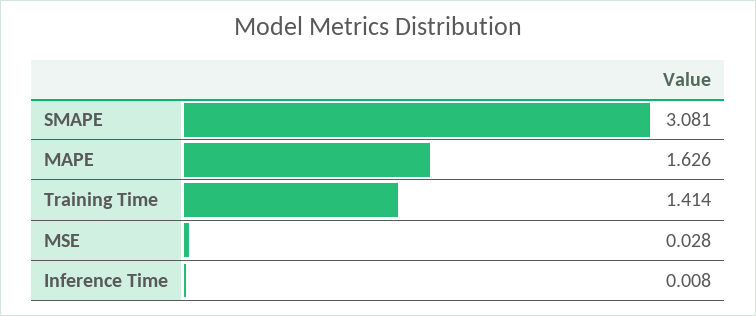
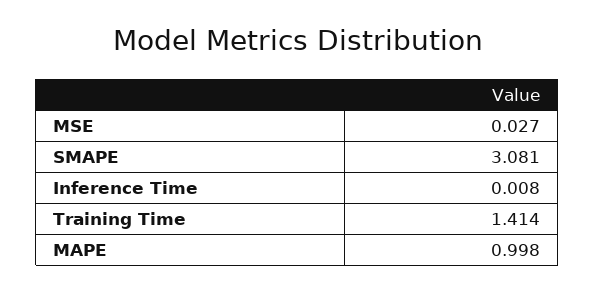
MAPE: 1.626 -> 0.998
MSE: 0.028 -> 0.027

